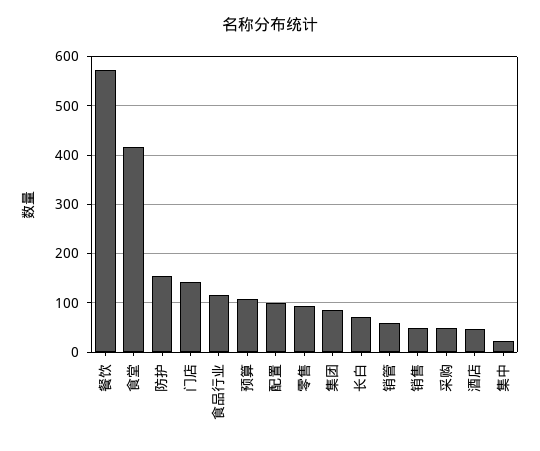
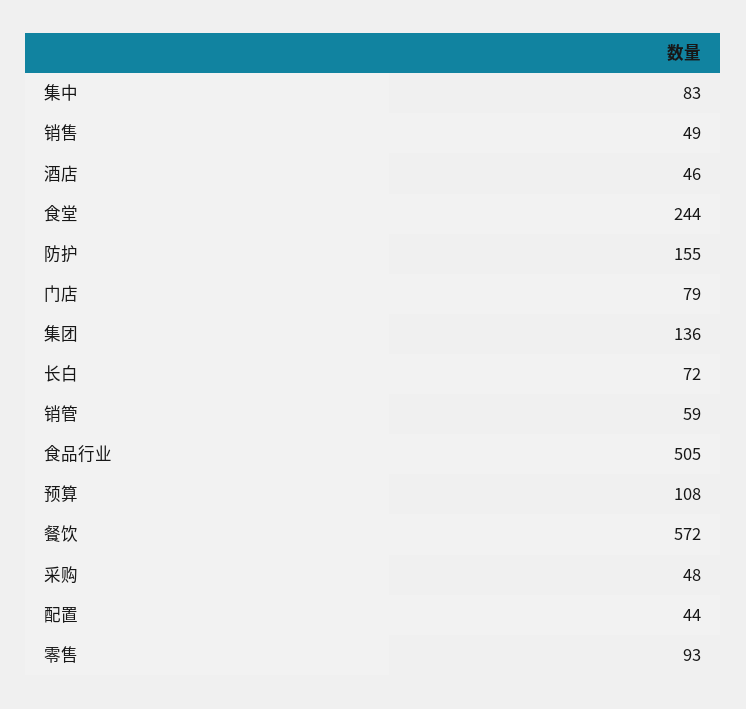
食堂: 420 -> 244
门店: 140 -> 79
食品行业: 120 -> 505
配置: 100 -> 44
集团: 80 -> 136
集中: 20 -> 83

